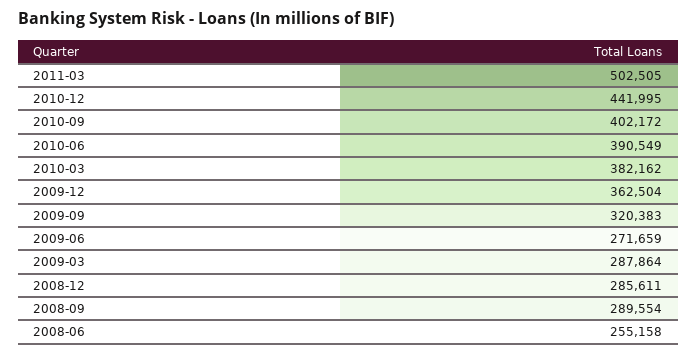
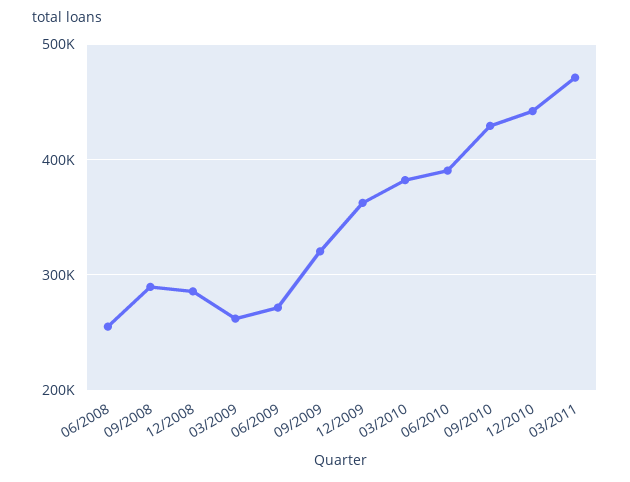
2011-03: 502505 -> 470000
2010-09: 402172 -> 430000
2009-03: 287864 -> 260000

